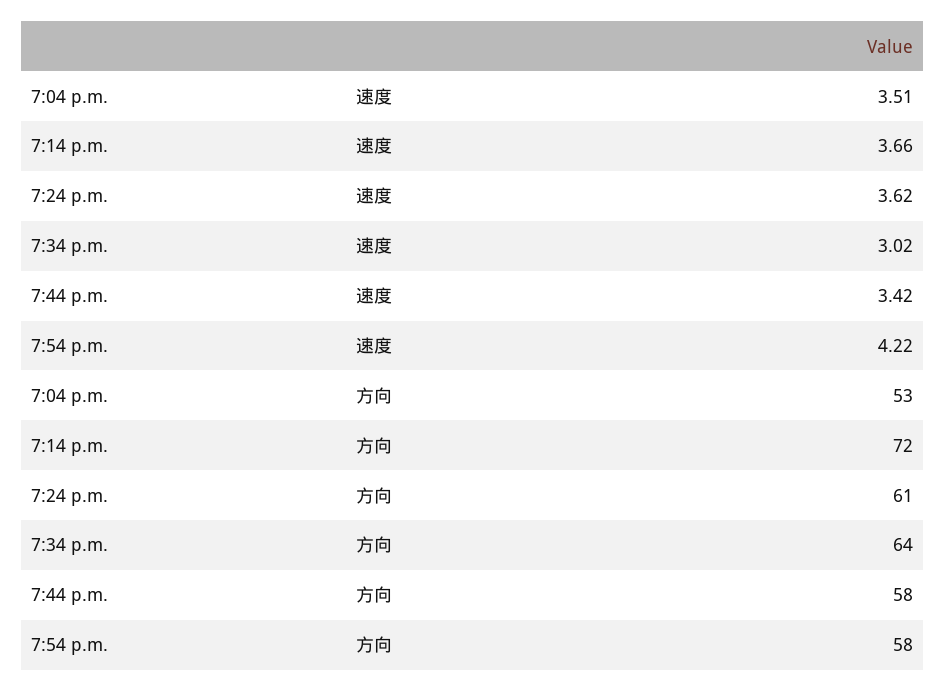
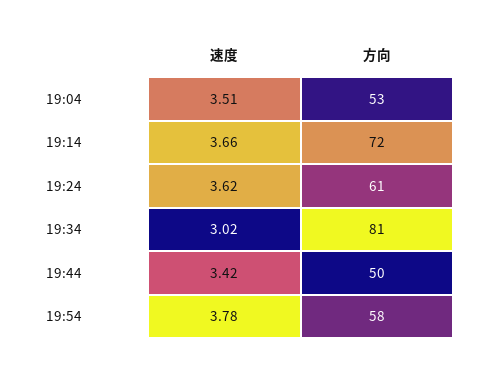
7:54 p.m., 速度: 4.22 -> 3.78
7:34 p.m., 方向: 64 -> 81
7:44 p.m., 方向: 58 -> 50

